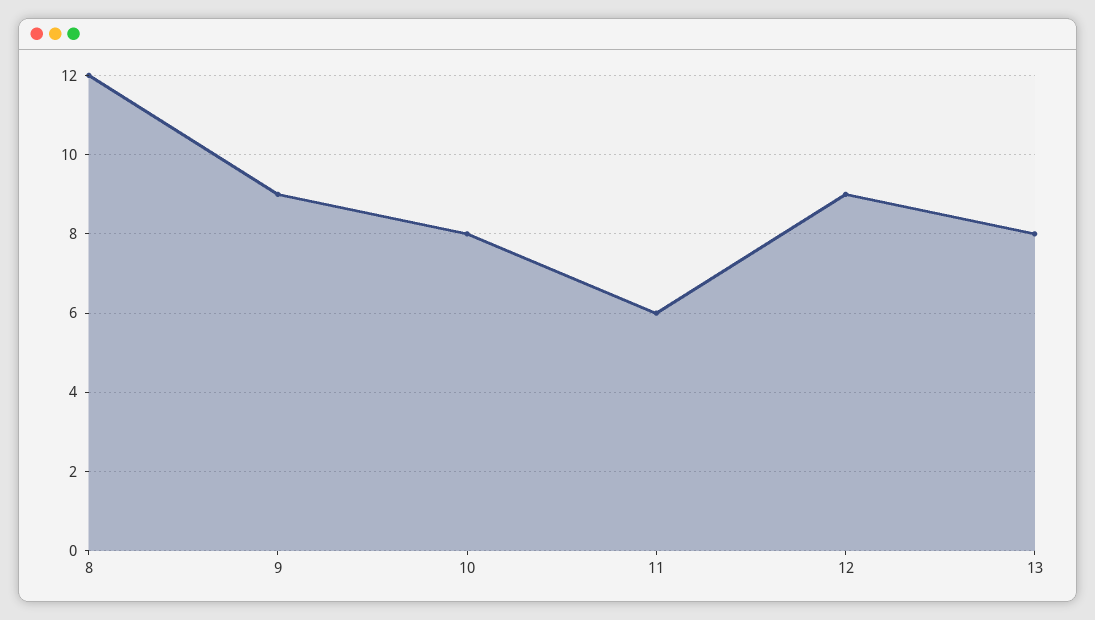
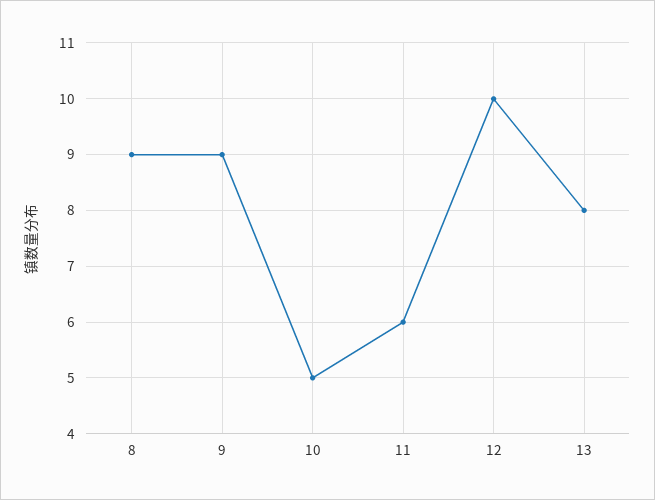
8: 12 -> 9
10: 8 -> 5
12: 9 -> 10

